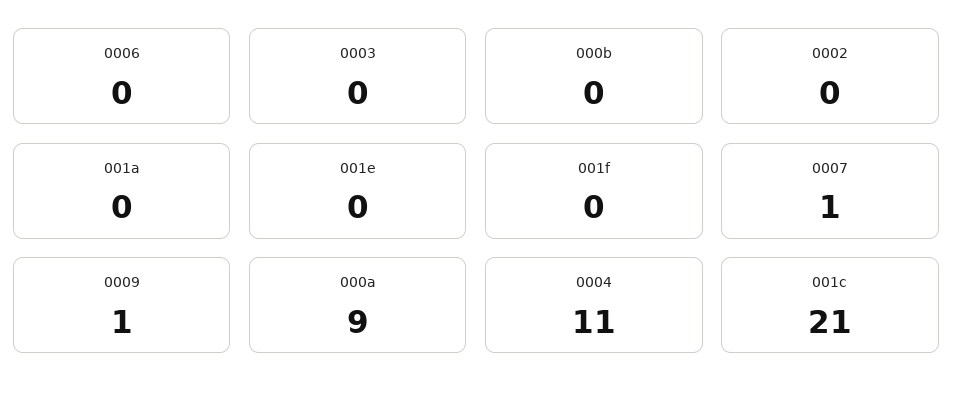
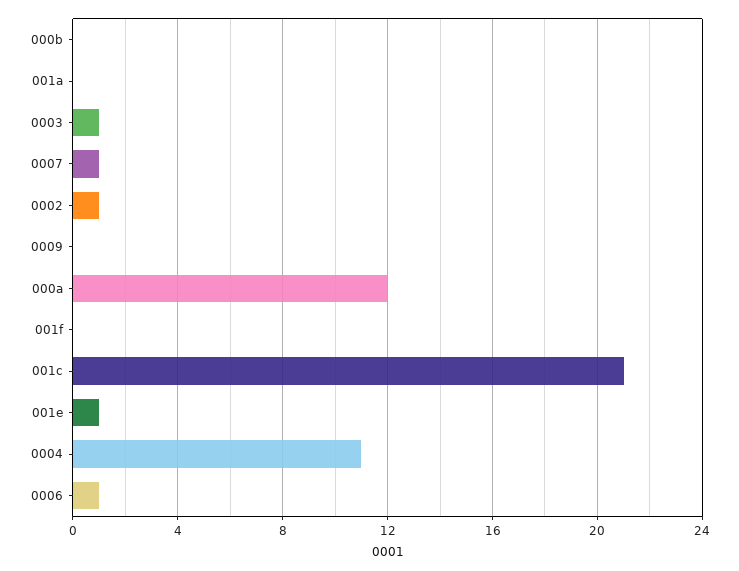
0006: 0 -> 1
0003: 0 -> 1
0002: 0 -> 1
001e: 0 -> 1
0009: 1 -> 0
000a: 9 -> 12

